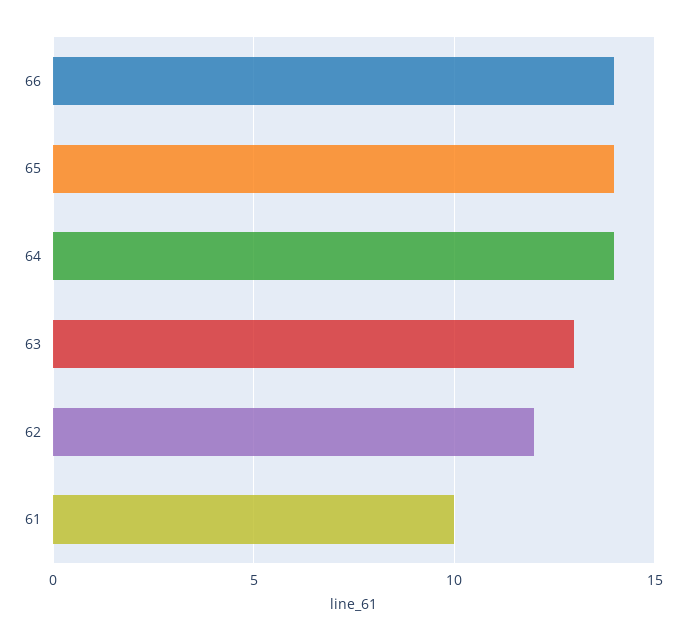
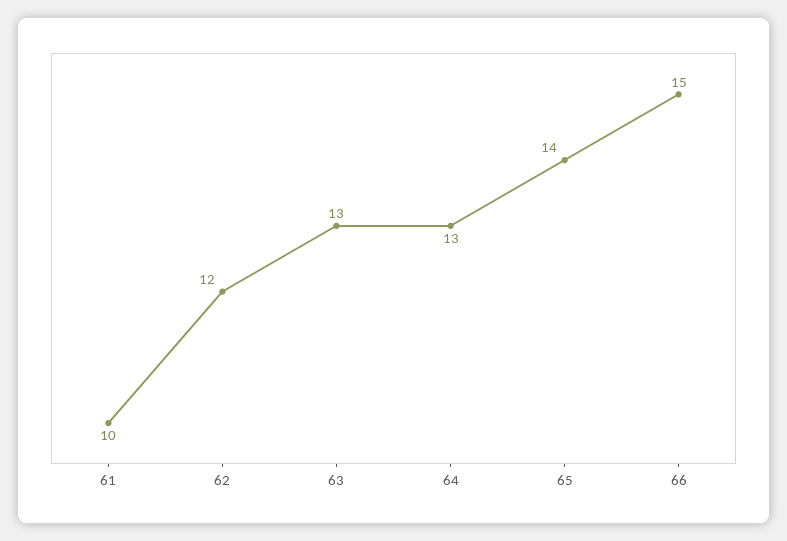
66: 14 -> 15
64: 14 -> 13

